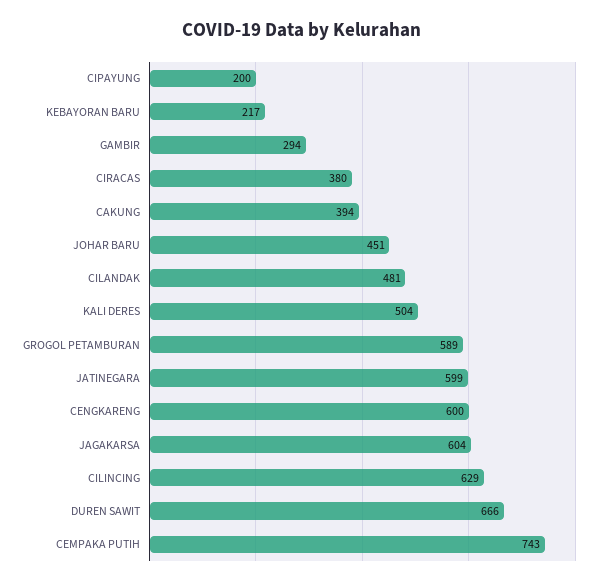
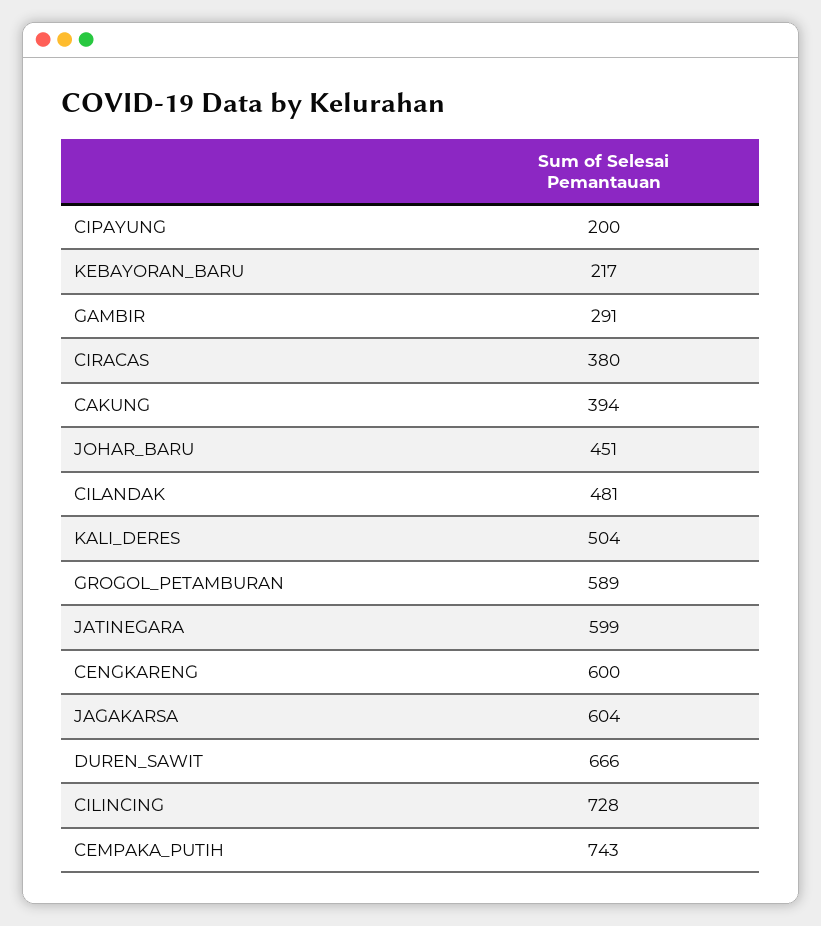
GAMBIR: 294 -> 291
CILINCING: 629 -> 728

